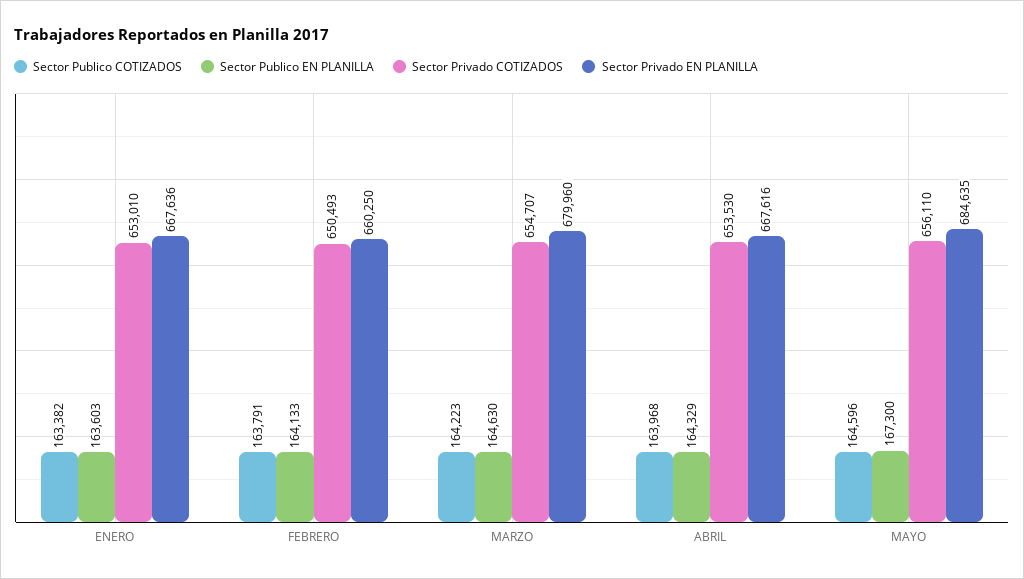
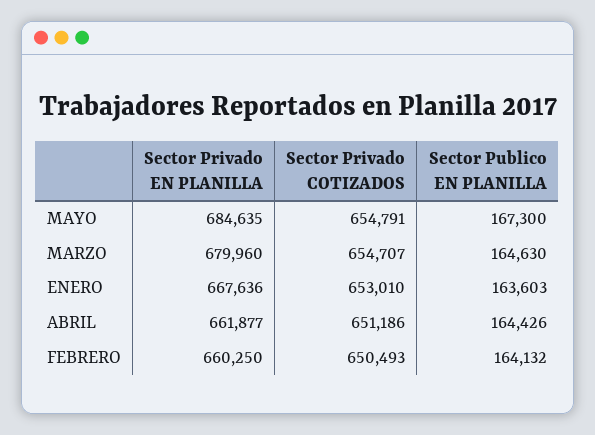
Sector Publico COTIZADOS, ENERO: 163382 -> none
Sector Publico COTIZADOS, FEBRERO: 163791 -> none
Sector Publico EN PLANILLA, FEBRERO: 164133 -> 164132
Sector Publico COTIZADOS, MARZO: 164223 -> none
Sector Publico COTIZADOS, ABRIL: 163968 -> none
Sector Publico EN PLANILLA, ABRIL: 164329 -> 164426
Sector Privado COTIZADOS, ABRIL: 653530 -> 651186
Sector Privado EN PLANILLA, ABRIL: 667616 -> 661877
Sector Publico COTIZADOS, MAYO: 164596 -> none
Sector Privado COTIZADOS, MAYO: 656110 -> 654791

